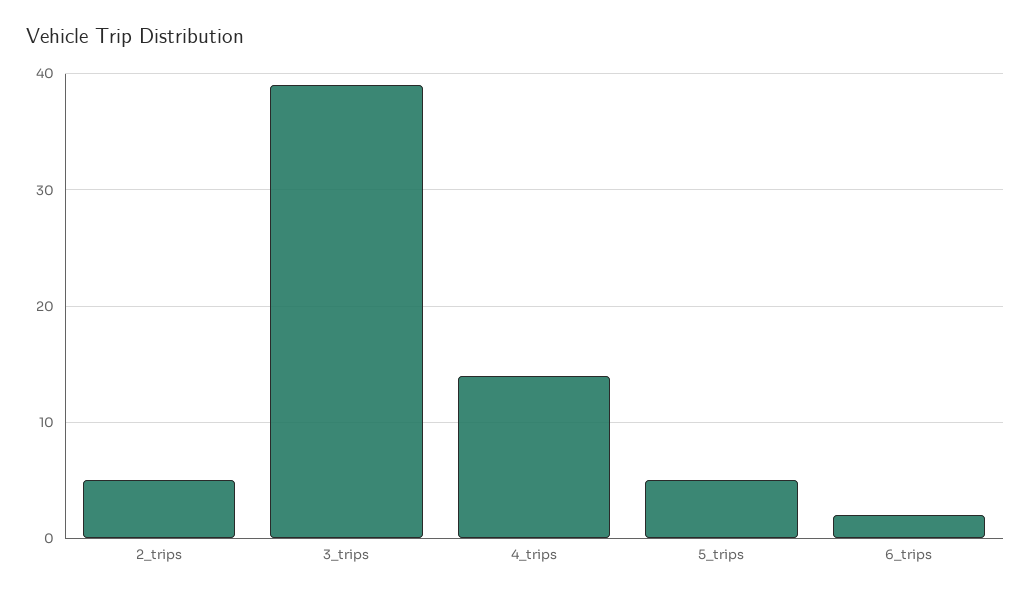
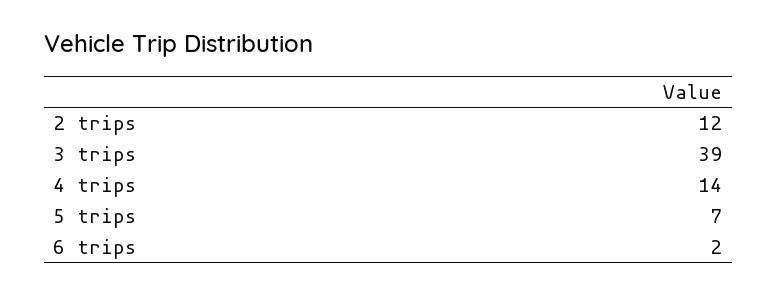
2_trips: 5 -> 12
5_trips: 5 -> 7

